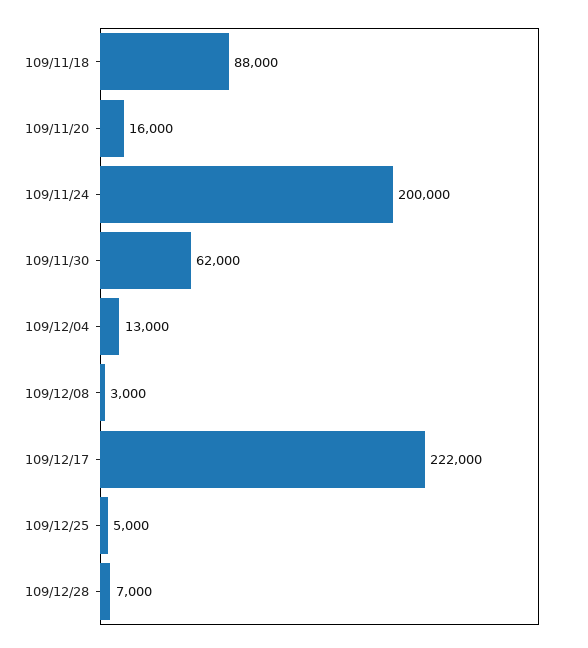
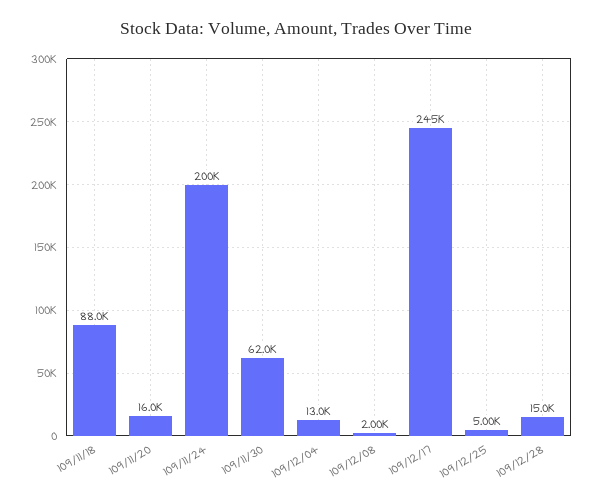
109/12/08: 3000 -> 2000
109/12/17: 222000 -> 245000
109/12/28: 7000 -> 15000

